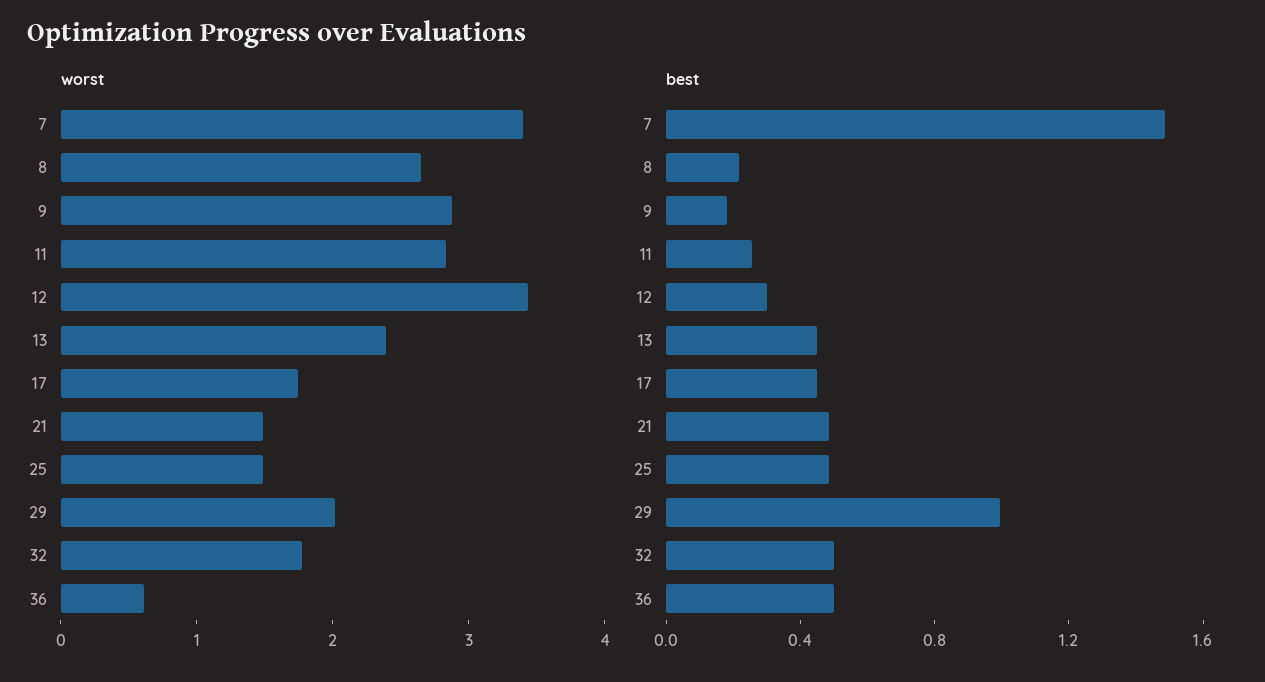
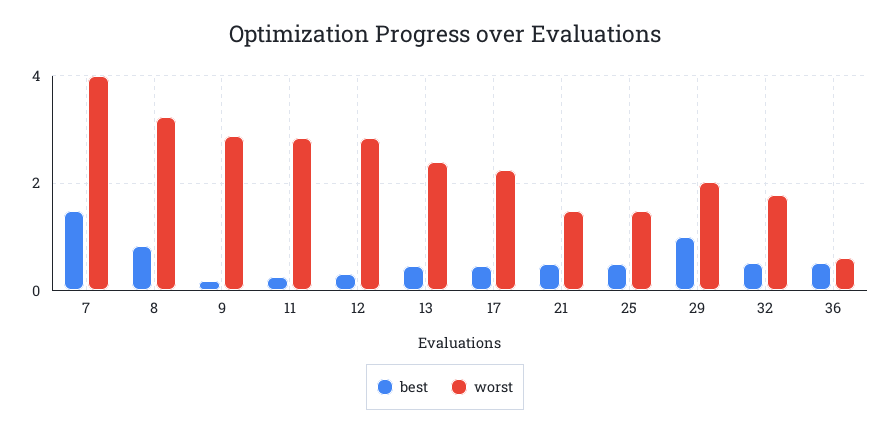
worst, 7: 3.4 -> 4
worst, 8: 2.6 -> 3.2
worst, 12: 3.4 -> 2.8
worst, 17: 1.8 -> 2.2
best, 8: 0.2 -> 0.8

